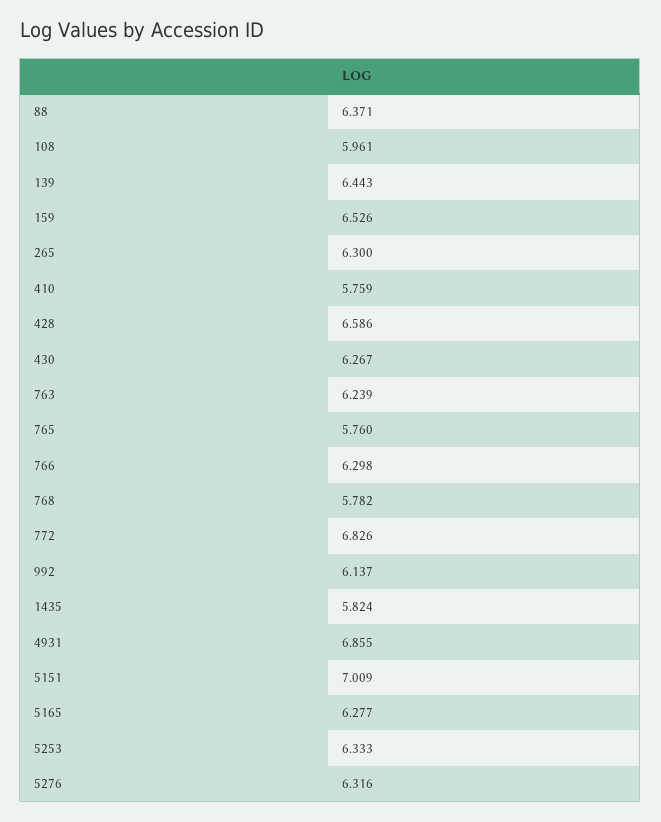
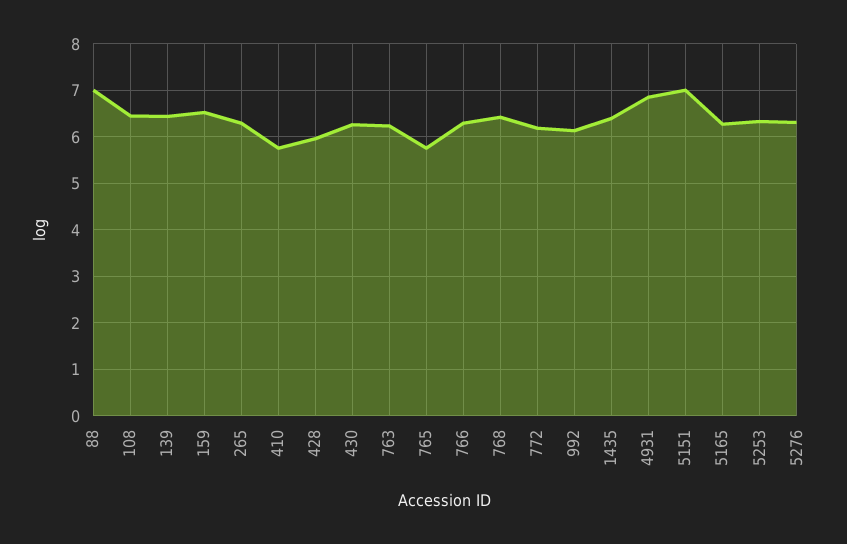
88: 6.371 -> 7
108: 5.961 -> 6.4
428: 6.586 -> 6
768: 5.782 -> 6.4
772: 6.826 -> 6.2
1435: 5.824 -> 6.4

